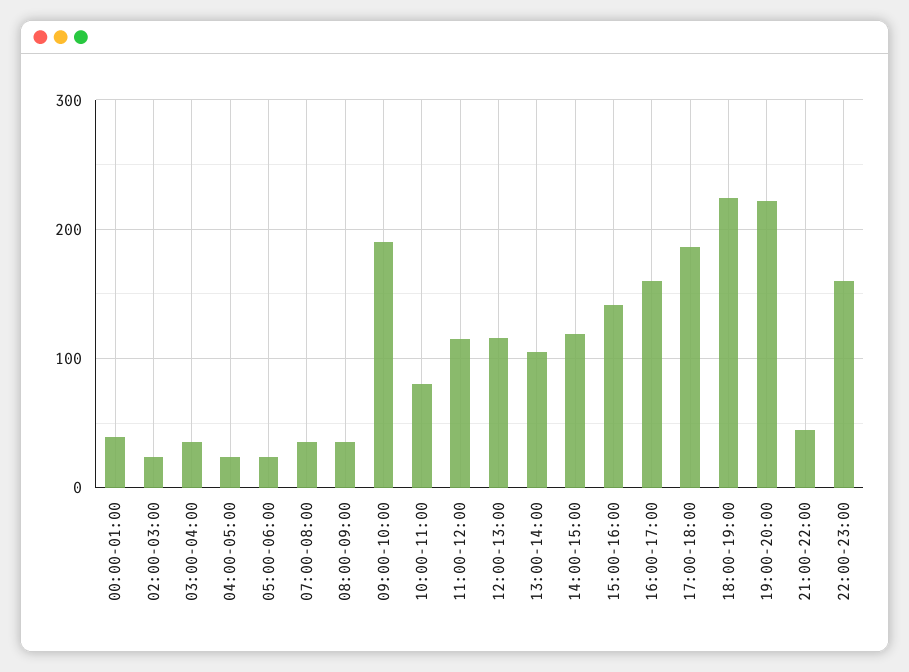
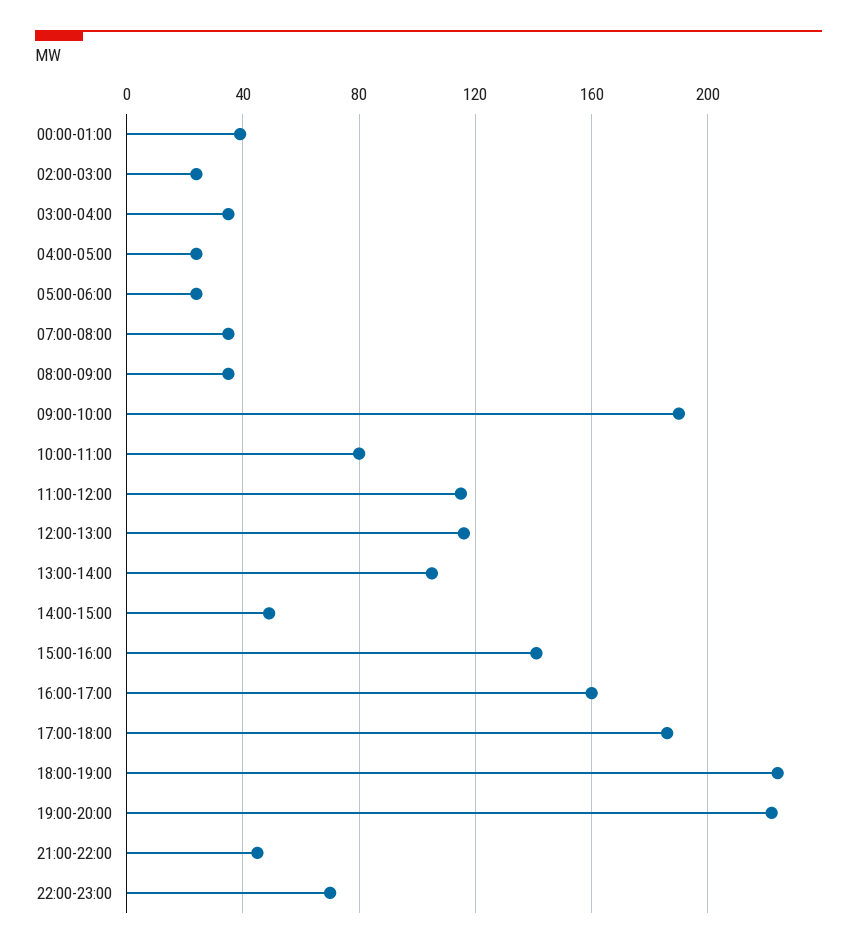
14:00-15:00: 120 -> 50
22:00-23:00: 160 -> 70

